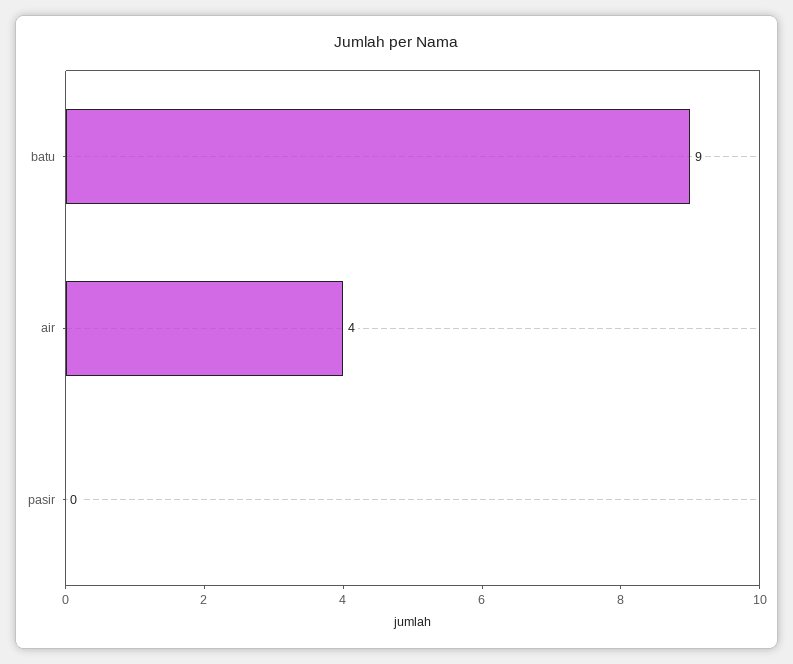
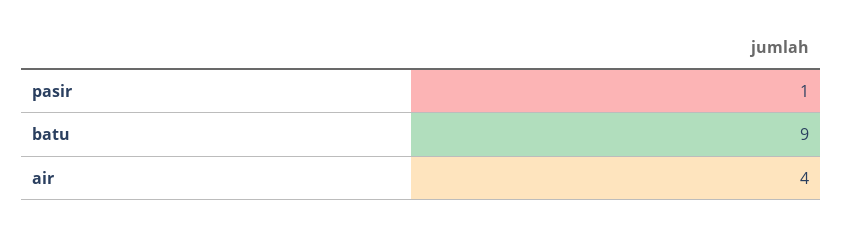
pasir: 0 -> 1

